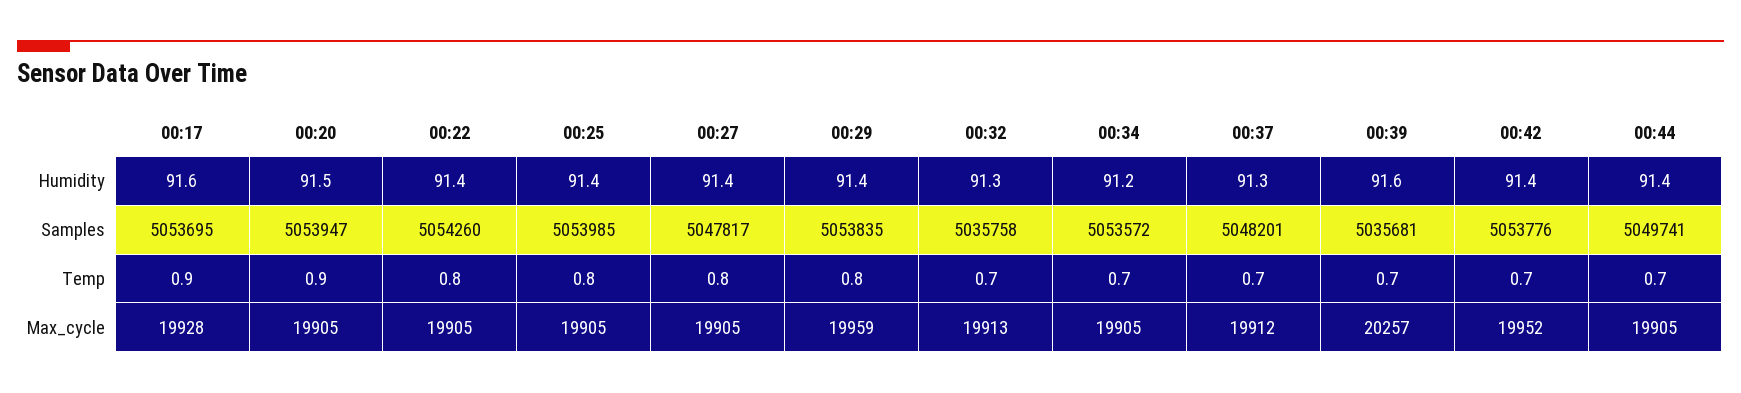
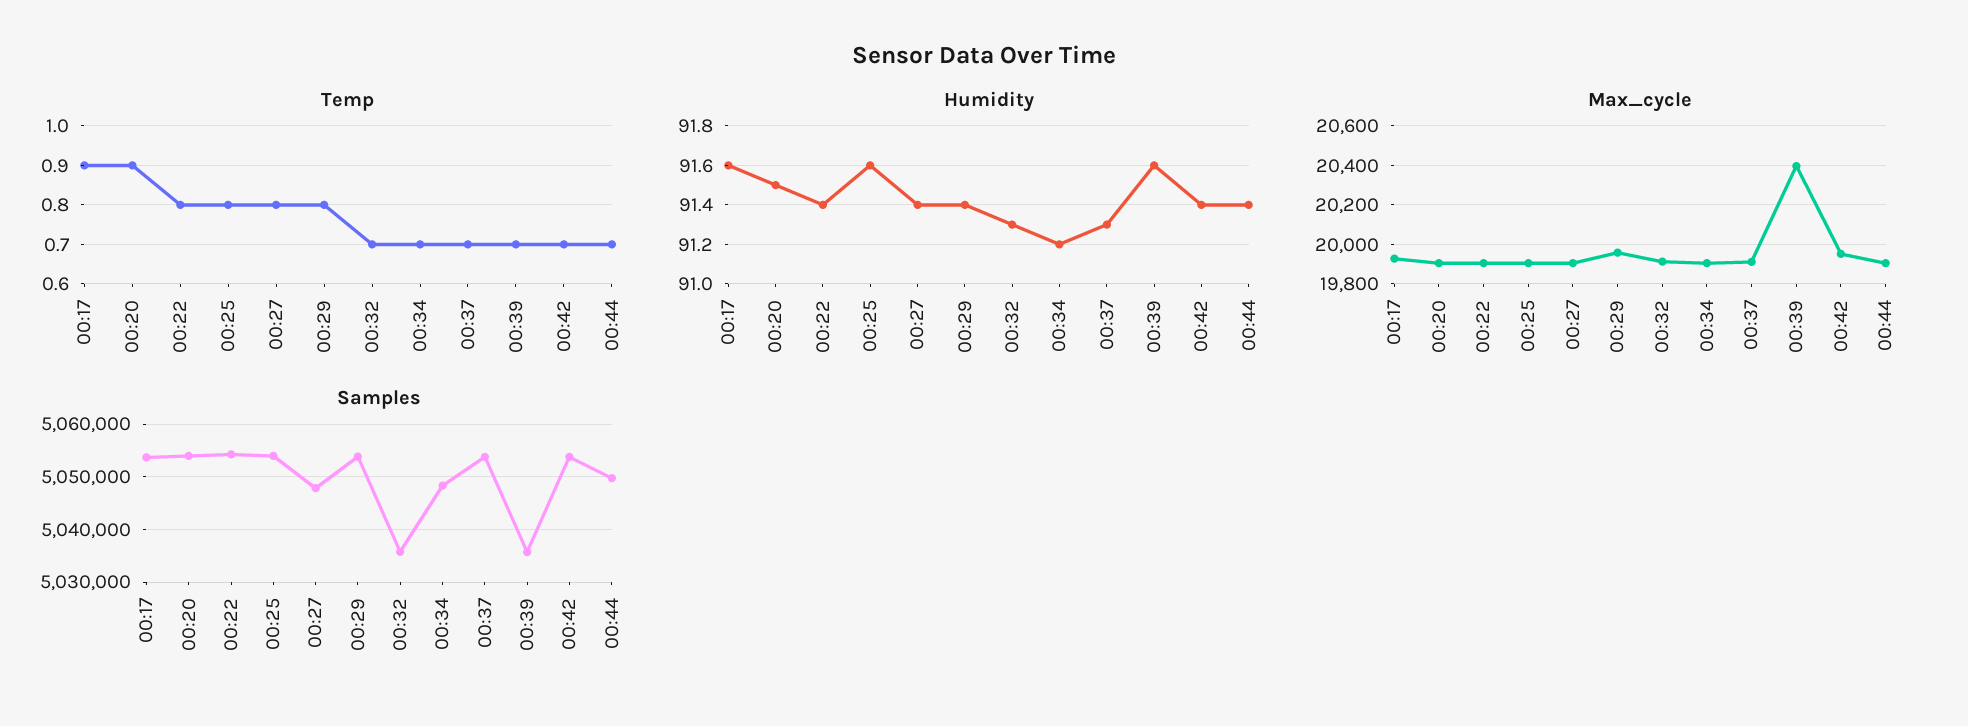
Humidity, 00:25: 91.4 -> 91.6
Samples, 00:34: 5053572 -> 5048000
Samples, 00:37: 5048201 -> 5054000
Max_cycle, 00:39: 20257 -> 20400

